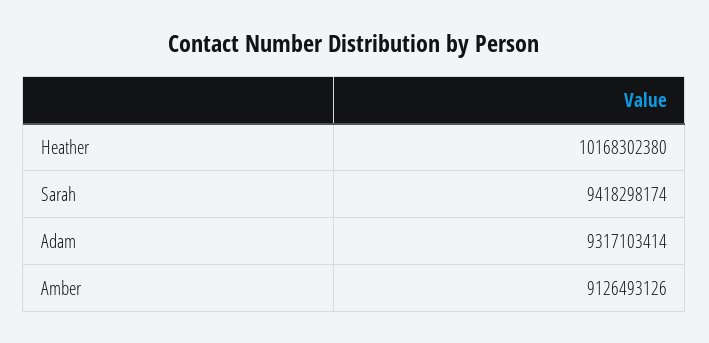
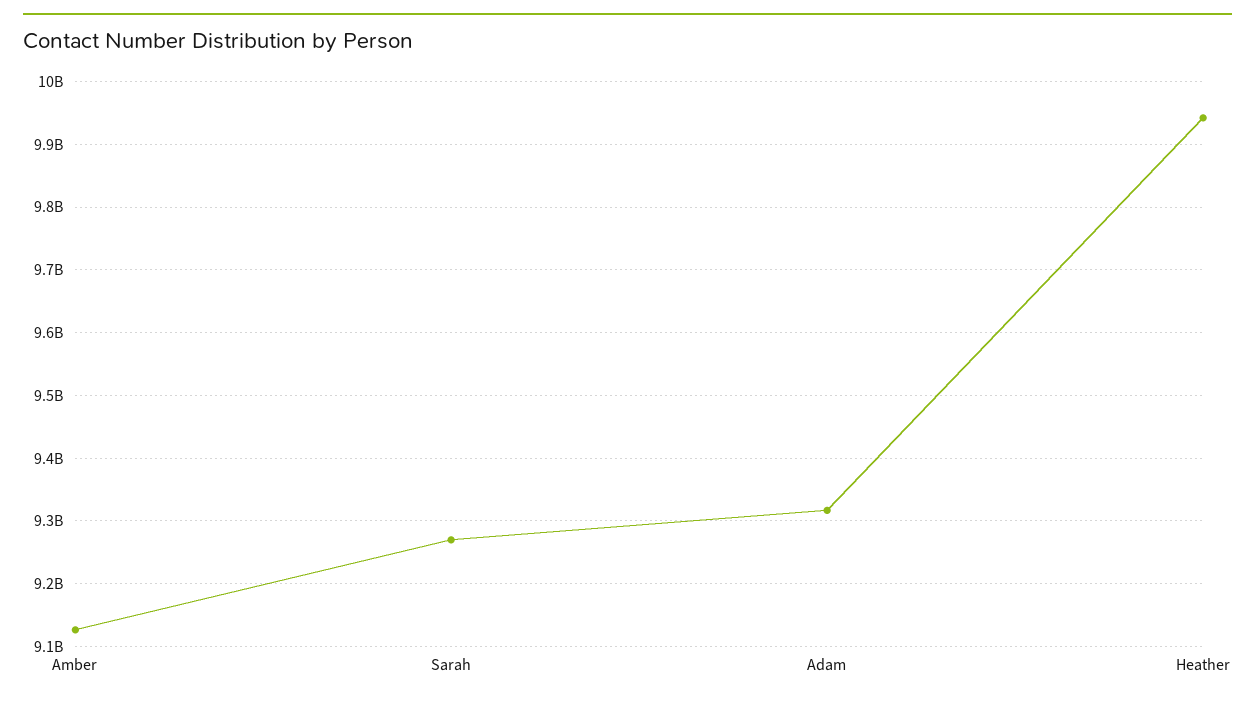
Heather: 10168302380 -> 9940000000
Sarah: 9418298174 -> 9270000000

